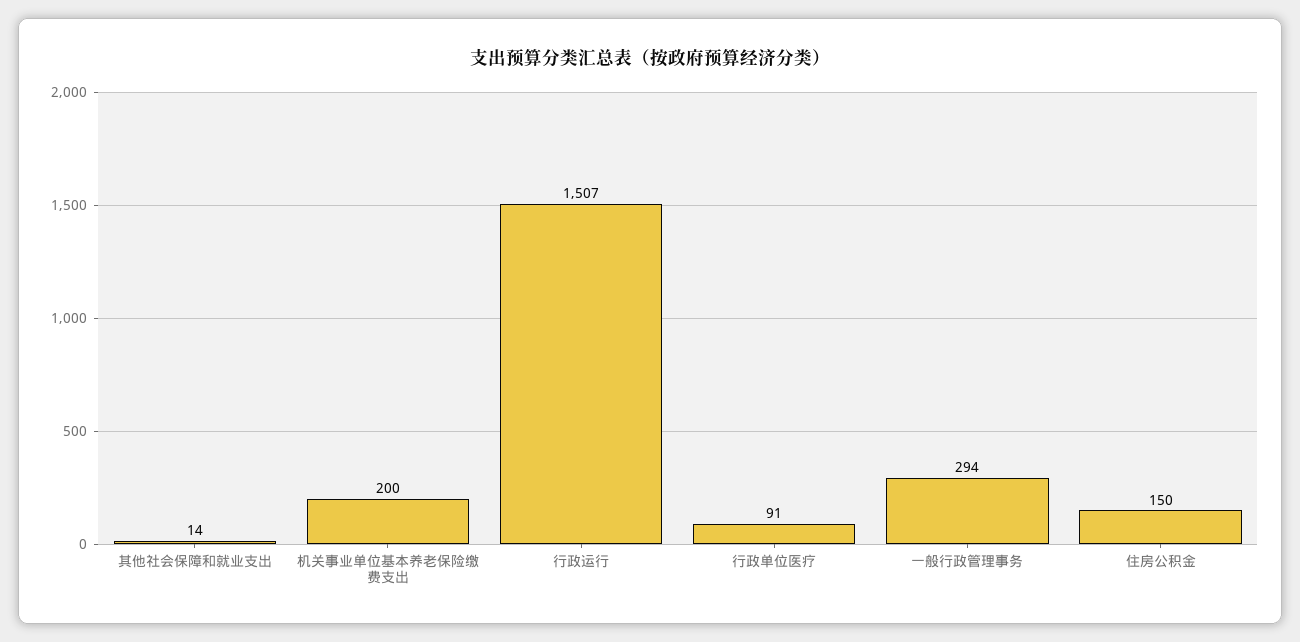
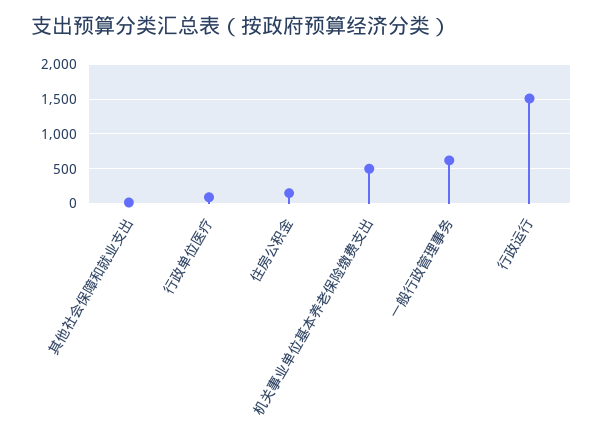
机关事业单位基本养老保险缴费支出: 200 -> 500
一般行政管理事务: 294 -> 600

